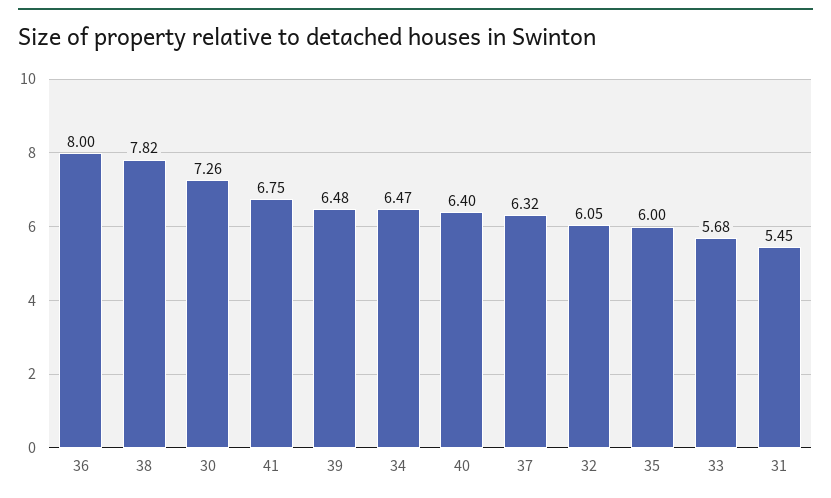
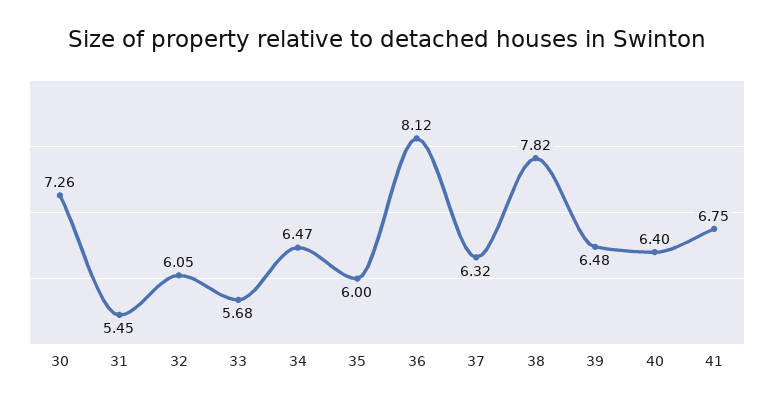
36: 8 -> 8.12

